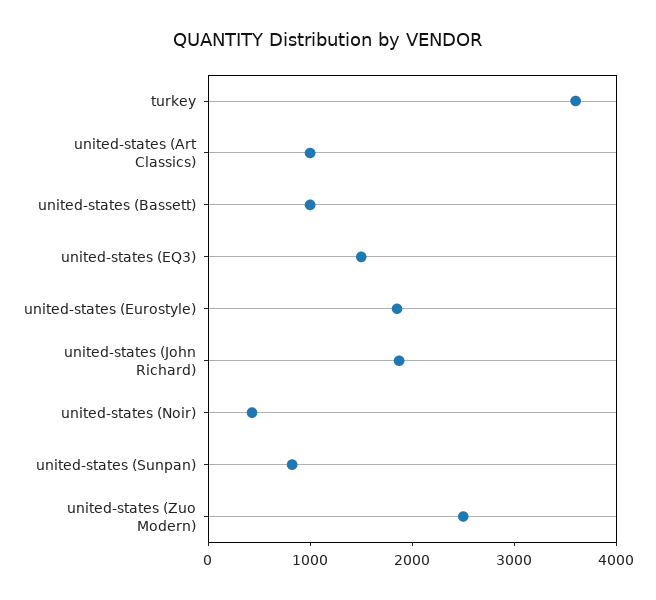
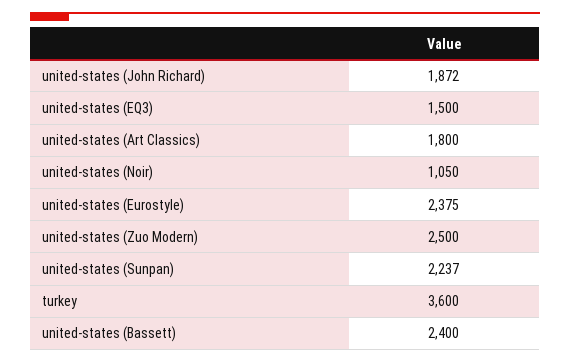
united-states (Art Classics): 1000 -> 1800
united-states (Bassett): 1000 -> 2400
united-states (Eurostyle): 1800 -> 2375
united-states (Noir): 400 -> 1050
united-states (Sunpan): 800 -> 2237

